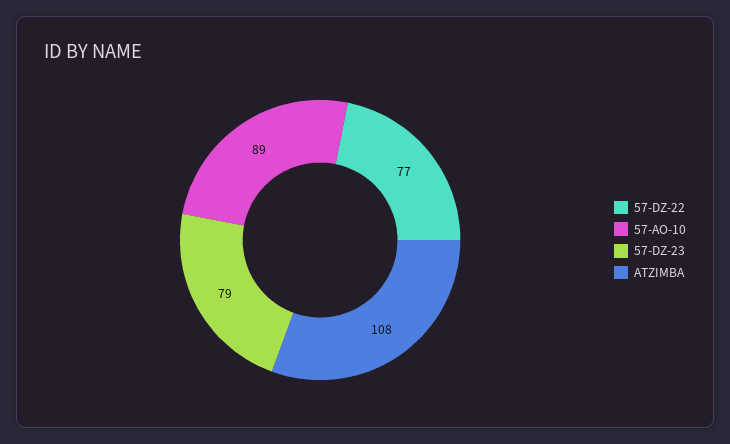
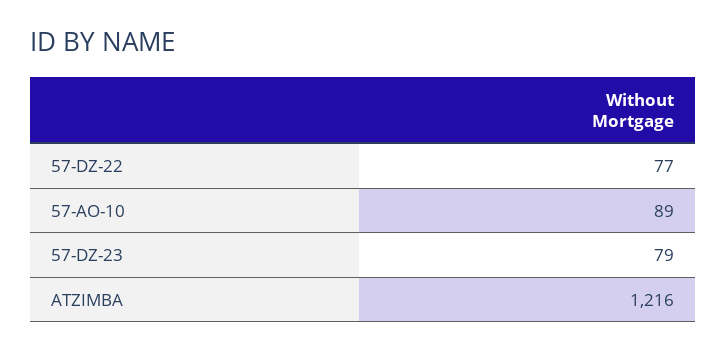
ATZIMBA: 108 -> 1216

